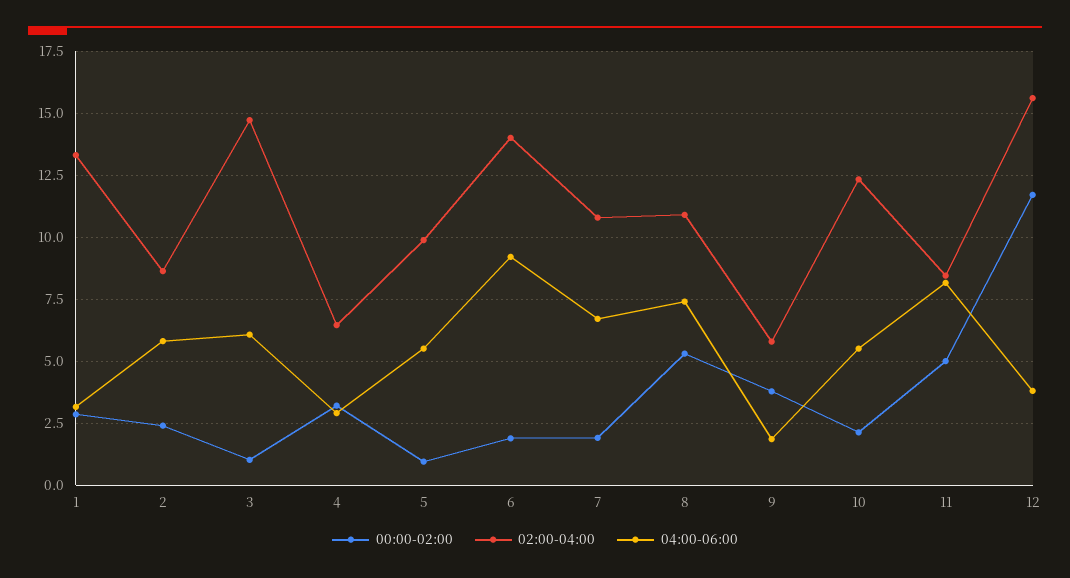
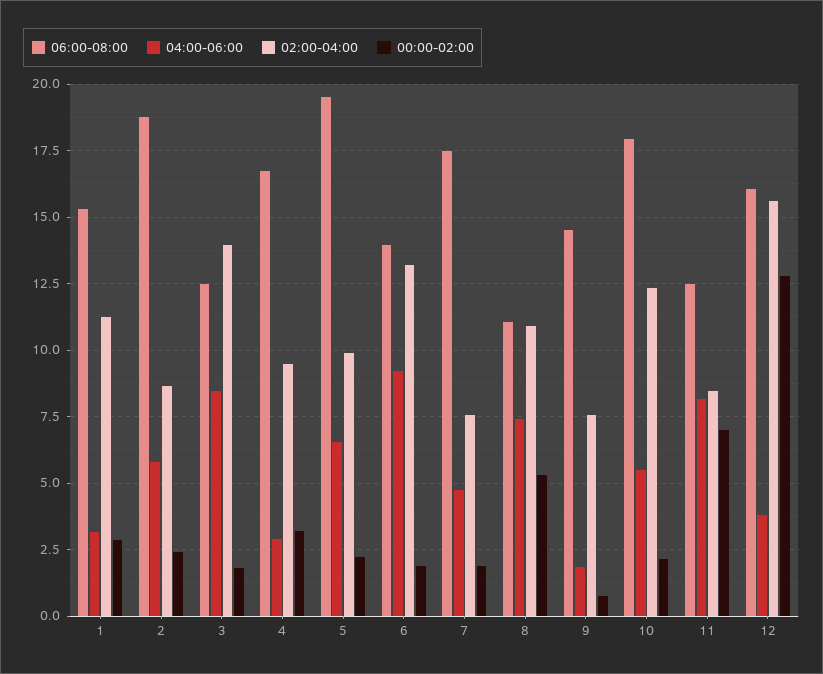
02:00-04:00, 1: 13.25 -> 11.25
00:00-02:00, 3: 1 -> 1.75
02:00-04:00, 3: 14.75 -> 14
04:00-06:00, 3: 6 -> 8.5
02:00-04:00, 4: 6.5 -> 9.5
00:00-02:00, 5: 1 -> 2.25
04:00-06:00, 5: 5.5 -> 6.5
02:00-04:00, 6: 14 -> 13.25
02:00-04:00, 7: 10.75 -> 7.5
04:00-06:00, 7: 6.75 -> 4.75
00:00-02:00, 9: 3.75 -> 0.75
02:00-04:00, 9: 5.75 -> 7.5
00:00-02:00, 11: 5 -> 7
00:00-02:00, 12: 11.75 -> 12.75
06:00-08:00, 1: none -> 15.25
06:00-08:00, 2: none -> 18.75
06:00-08:00, 3: none -> 12.5
06:00-08:00, 4: none -> 16.75
06:00-08:00, 5: none -> 19.5
06:00-08:00, 6: none -> 14
06:00-08:00, 7: none -> 17.5
06:00-08:00, 8: none -> 11
06:00-08:00, 9: none -> 14.5
06:00-08:00, 10: none -> 18
06:00-08:00, 11: none -> 12.5
06:00-08:00, 12: none -> 16

